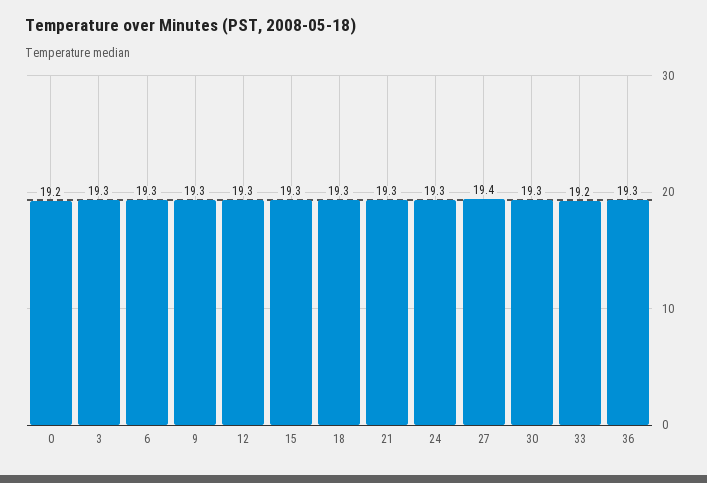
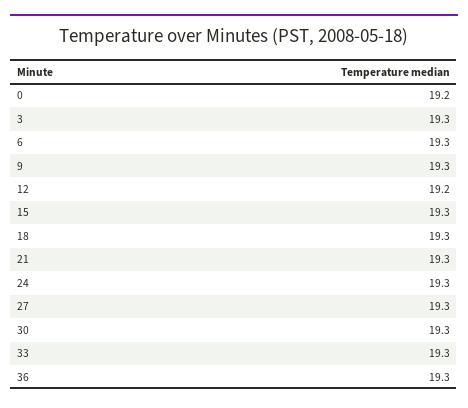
12: 19.3 -> 19.2
27: 19.4 -> 19.3
33: 19.2 -> 19.3

